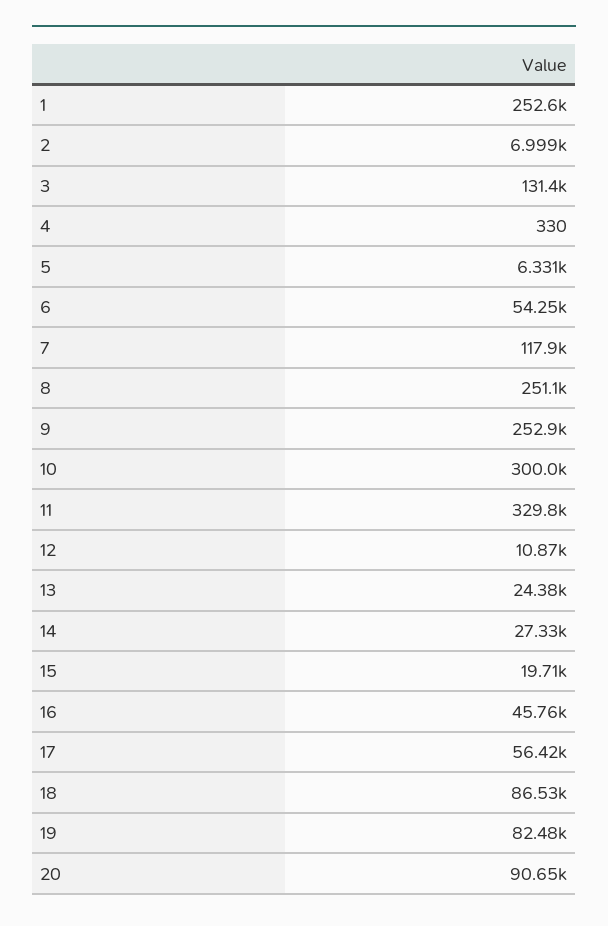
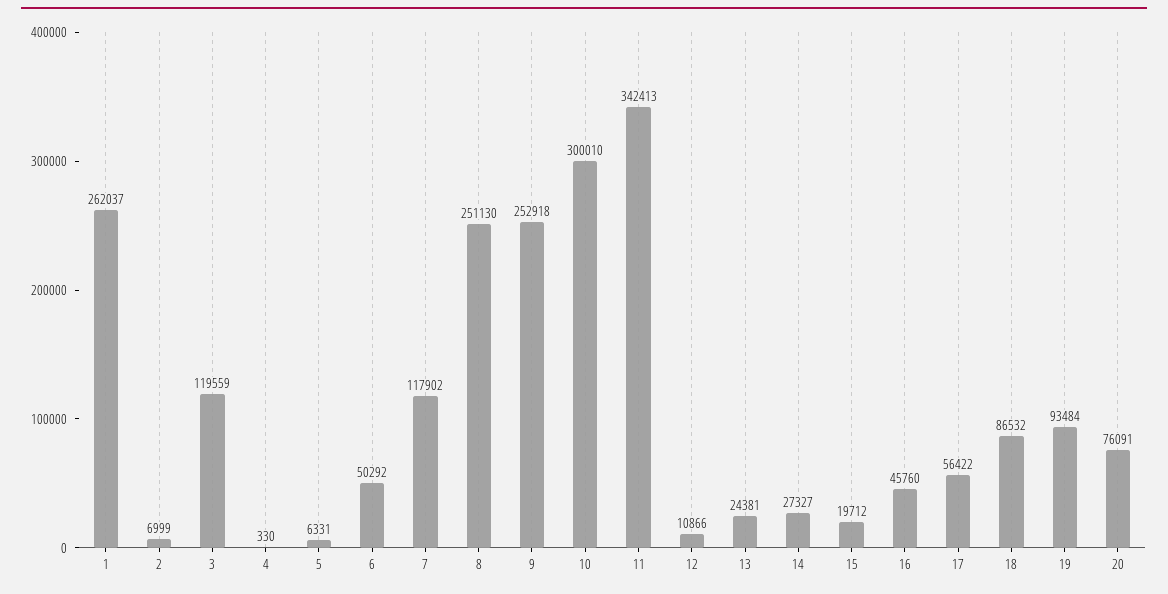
1: 252600 -> 262037
3: 131400 -> 119559
6: 54250 -> 50292
11: 329800 -> 342413
19: 82480 -> 93484
20: 90650 -> 76091

